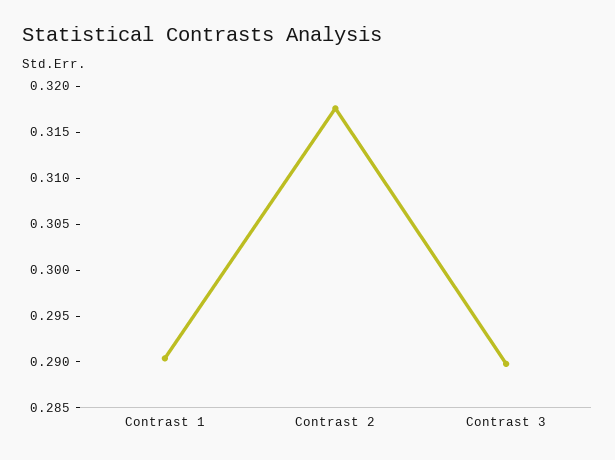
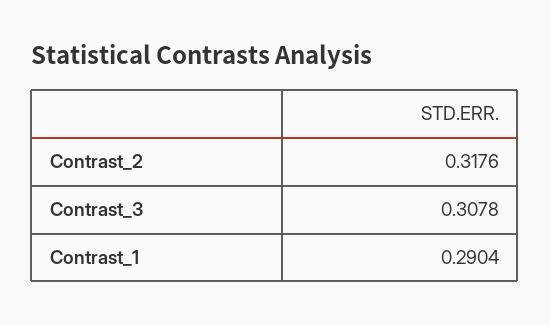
Contrast 3: 0.29 -> 0.3078

